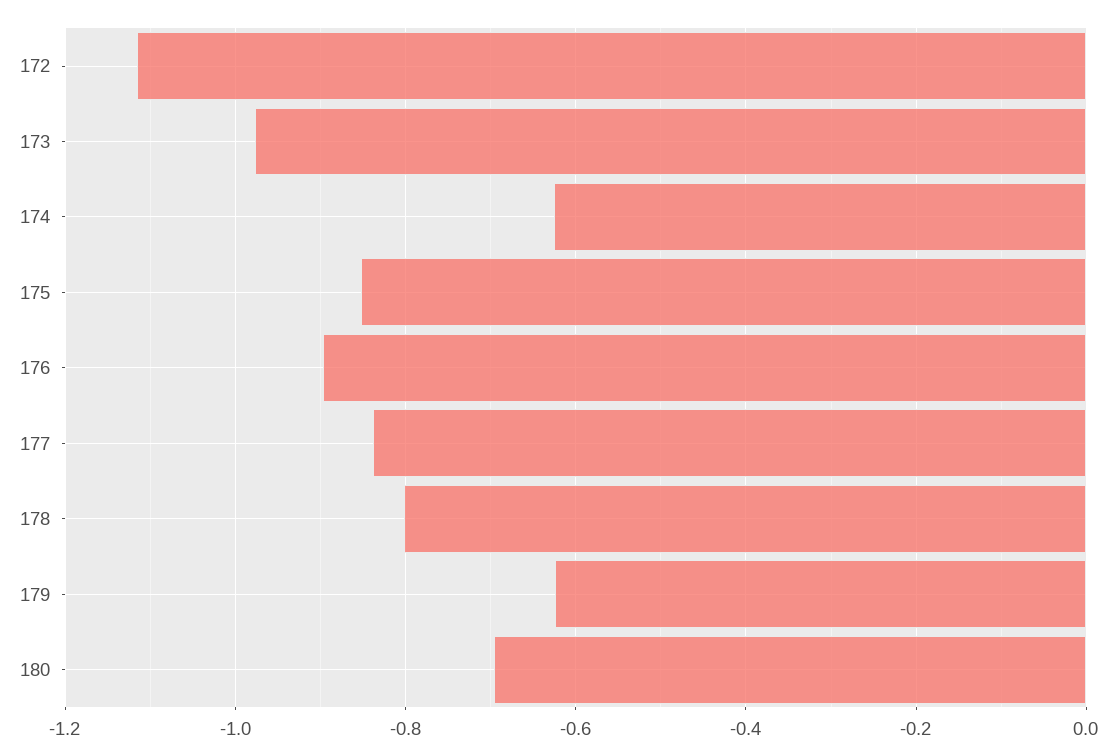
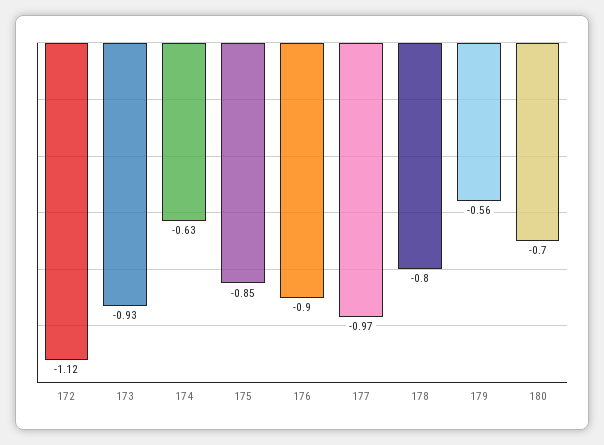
173: -0.98 -> -0.93
177: -0.84 -> -0.97
179: -0.62 -> -0.56

